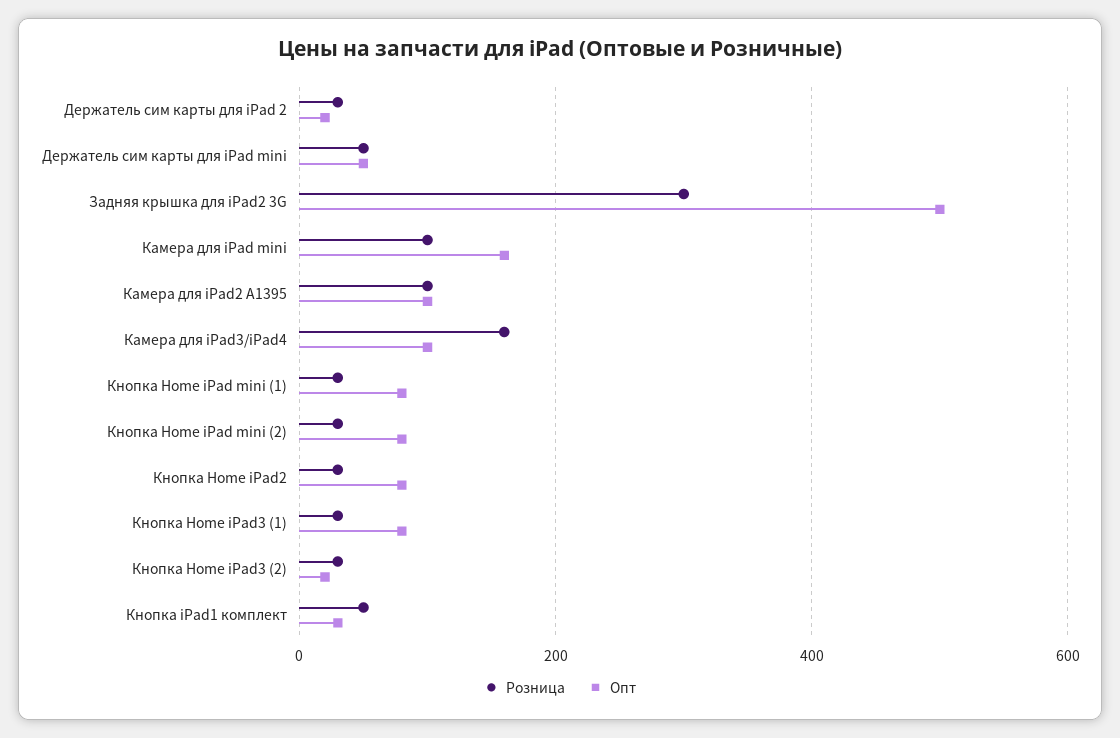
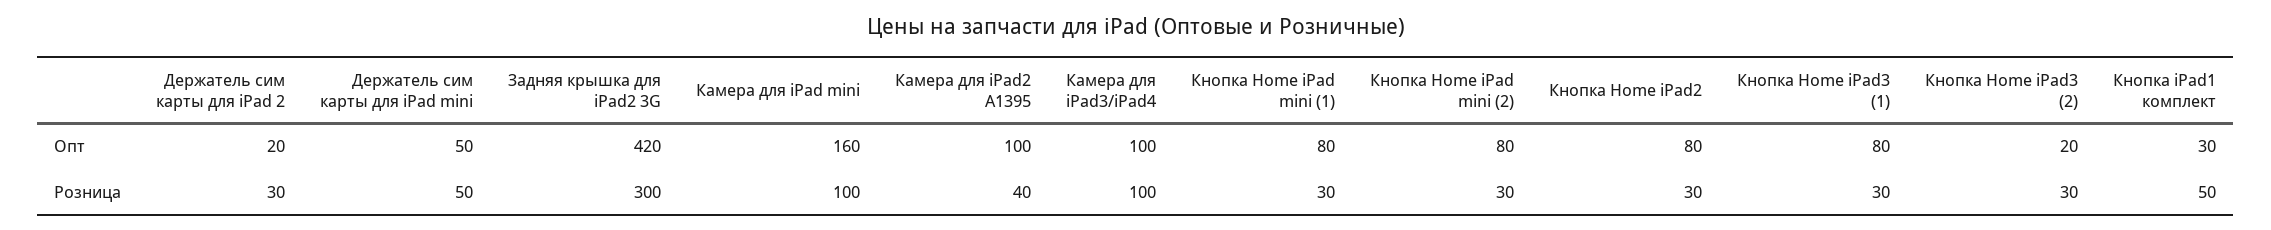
Опт, Задняя крышка для iPad2 3G: 500 -> 420
Розница, Камера для iPad2 A1395: 100 -> 40
Розница, Камера для iPad3/iPad4: 160 -> 100

